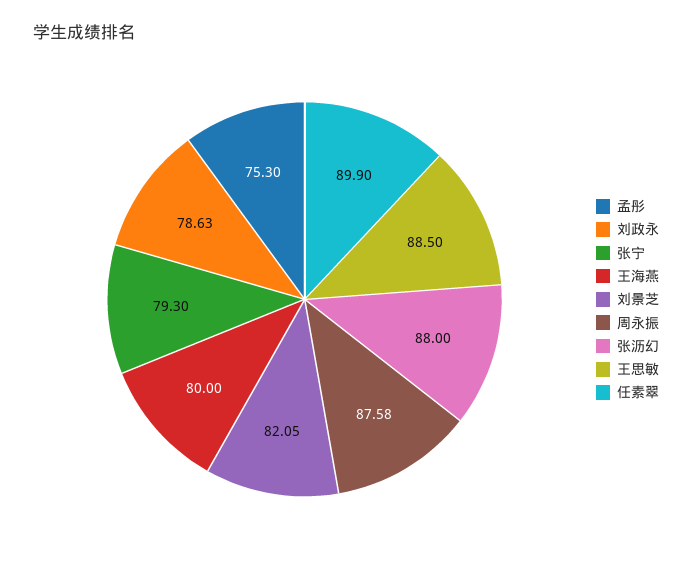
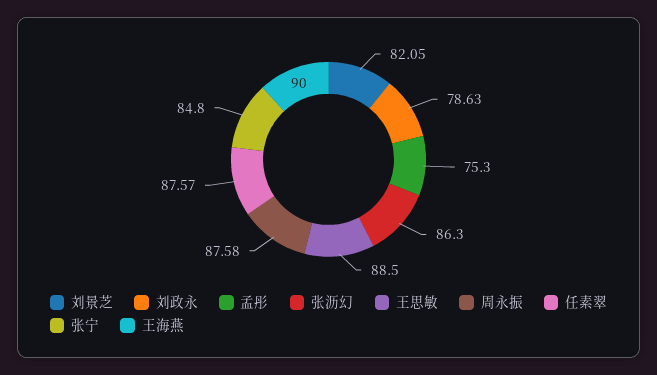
张宁: 79.3 -> 84.8
王海燕: 80 -> 90
张沥幻: 88 -> 86.3
任素翠: 89.9 -> 87.57

